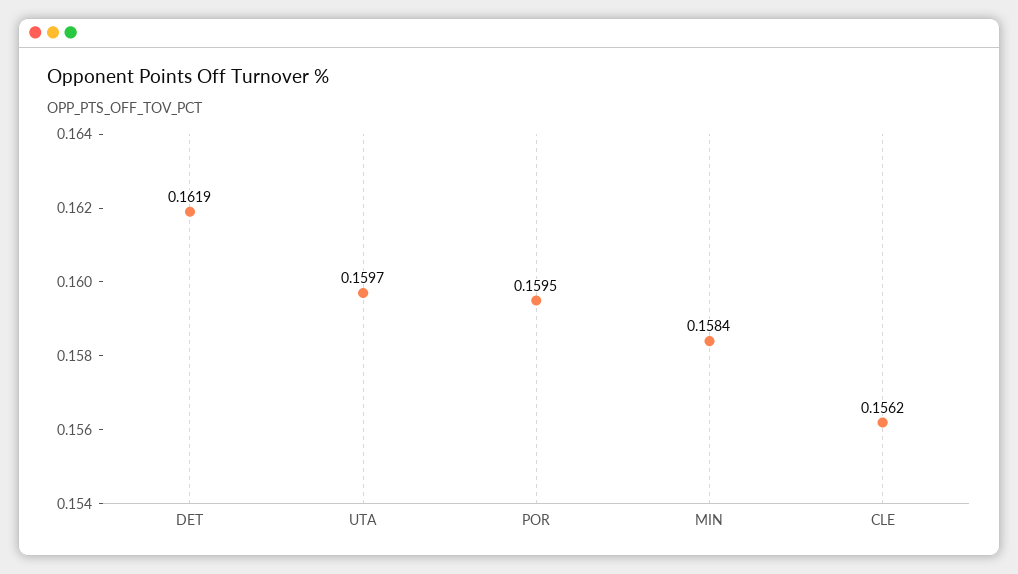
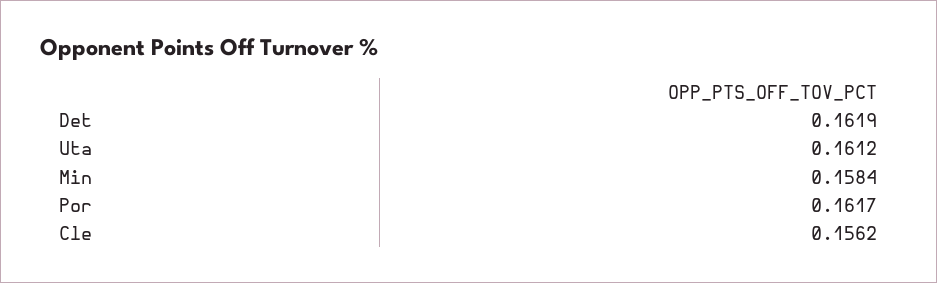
UTA: 0.1597 -> 0.1612
POR: 0.1595 -> 0.1617

